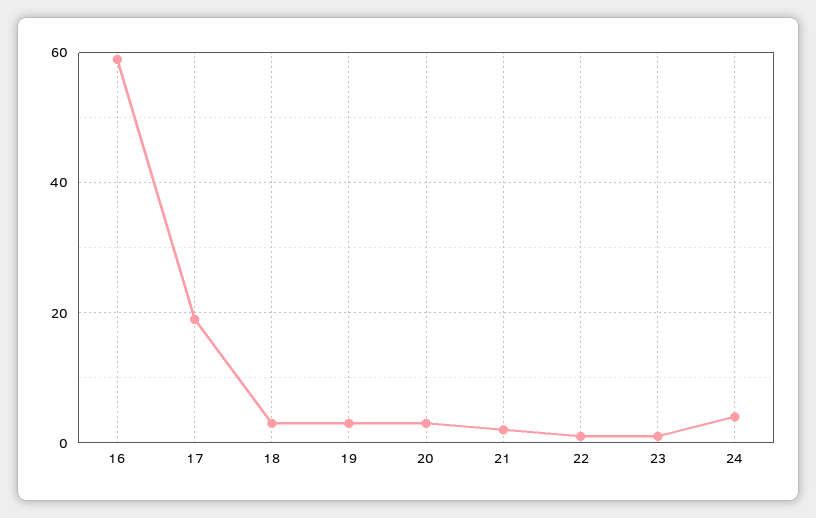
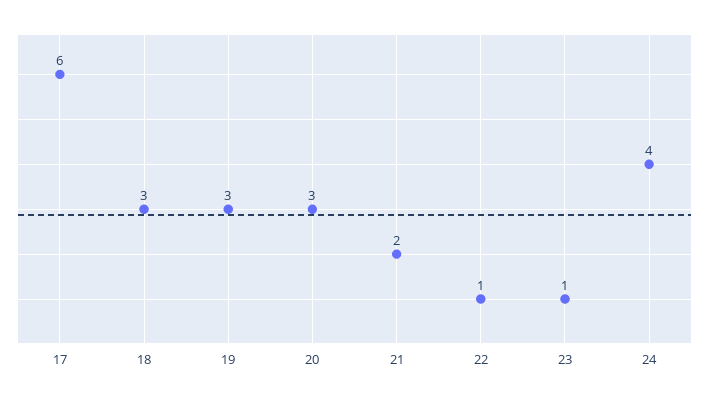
16: 60 -> none
17: 20 -> 6

